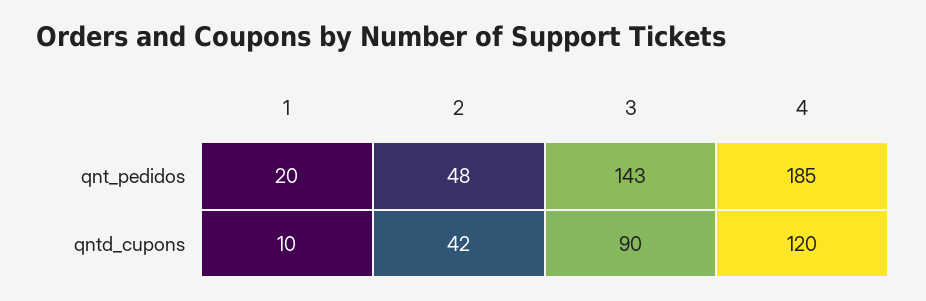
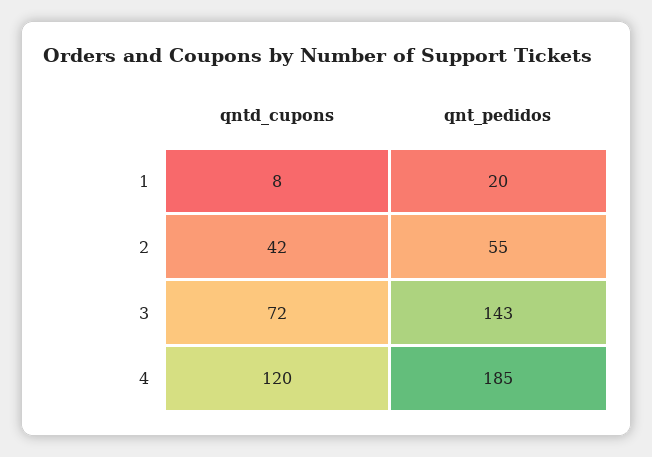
2, qnt_pedidos: 48 -> 55
1, qntd_cupons: 10 -> 8
3, qntd_cupons: 90 -> 72

